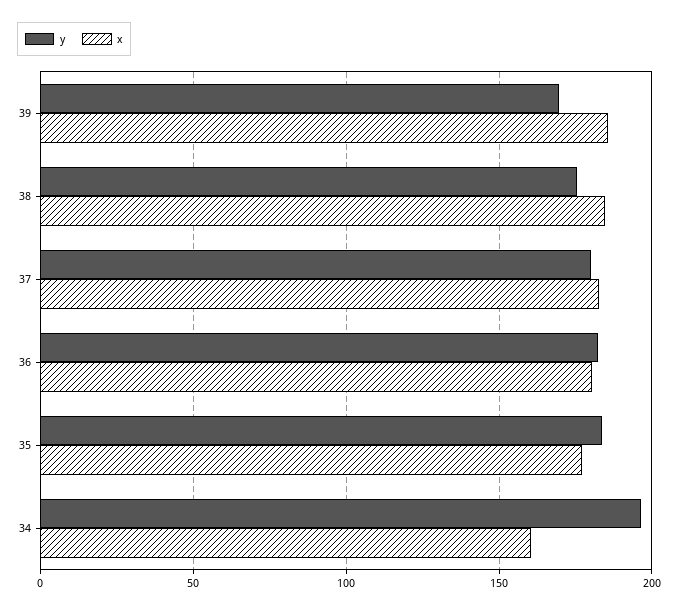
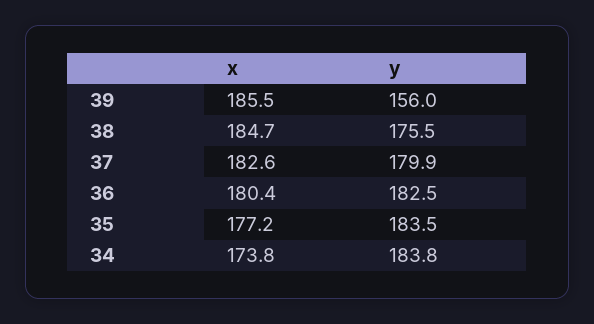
y, 39: 170 -> 156
y, 34: 195 -> 183.8
x, 34: 160 -> 173.8

